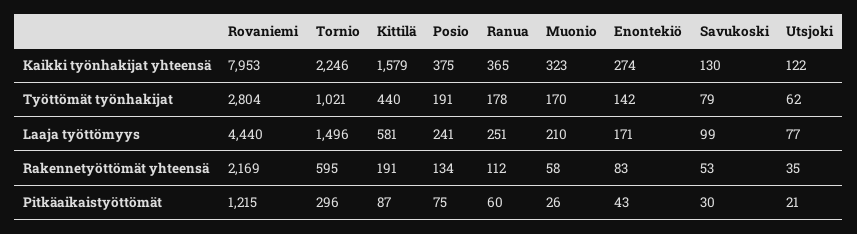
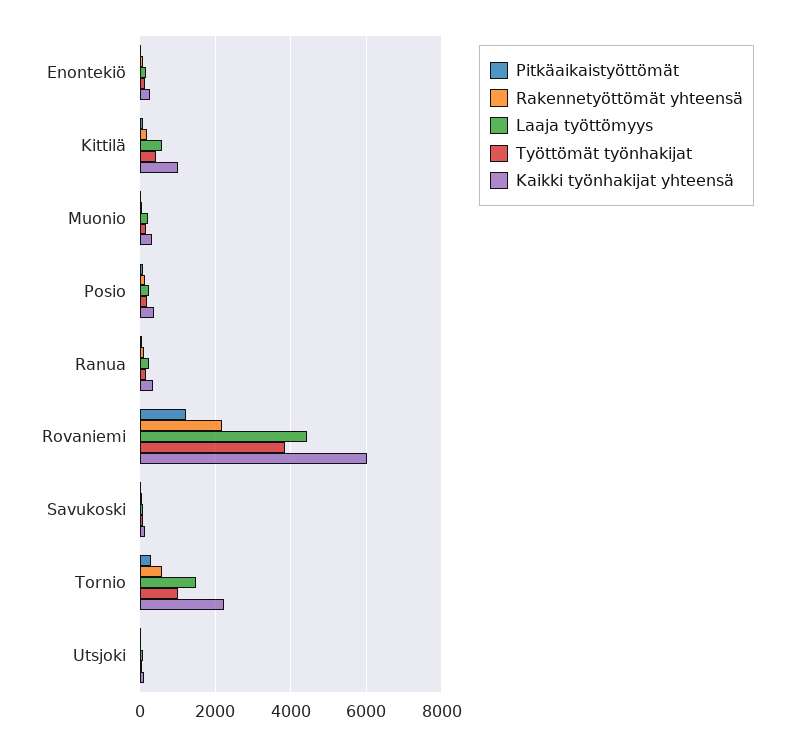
Kaikki työnhakijat yhteensä, Rovaniemi: 7953 -> 6000
Kaikki työnhakijat yhteensä, Kittilä: 1579 -> 1000
Työttömät työnhakijat, Rovaniemi: 2804 -> 3800

